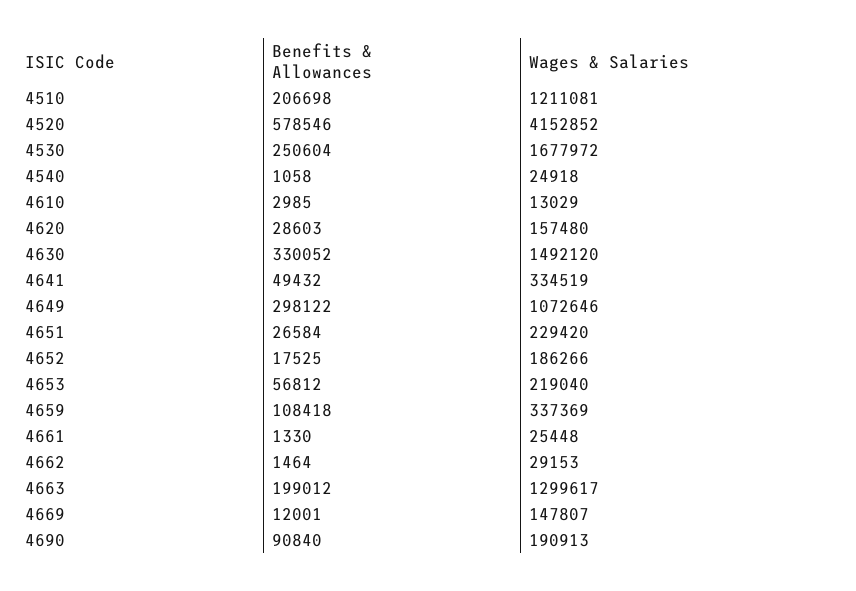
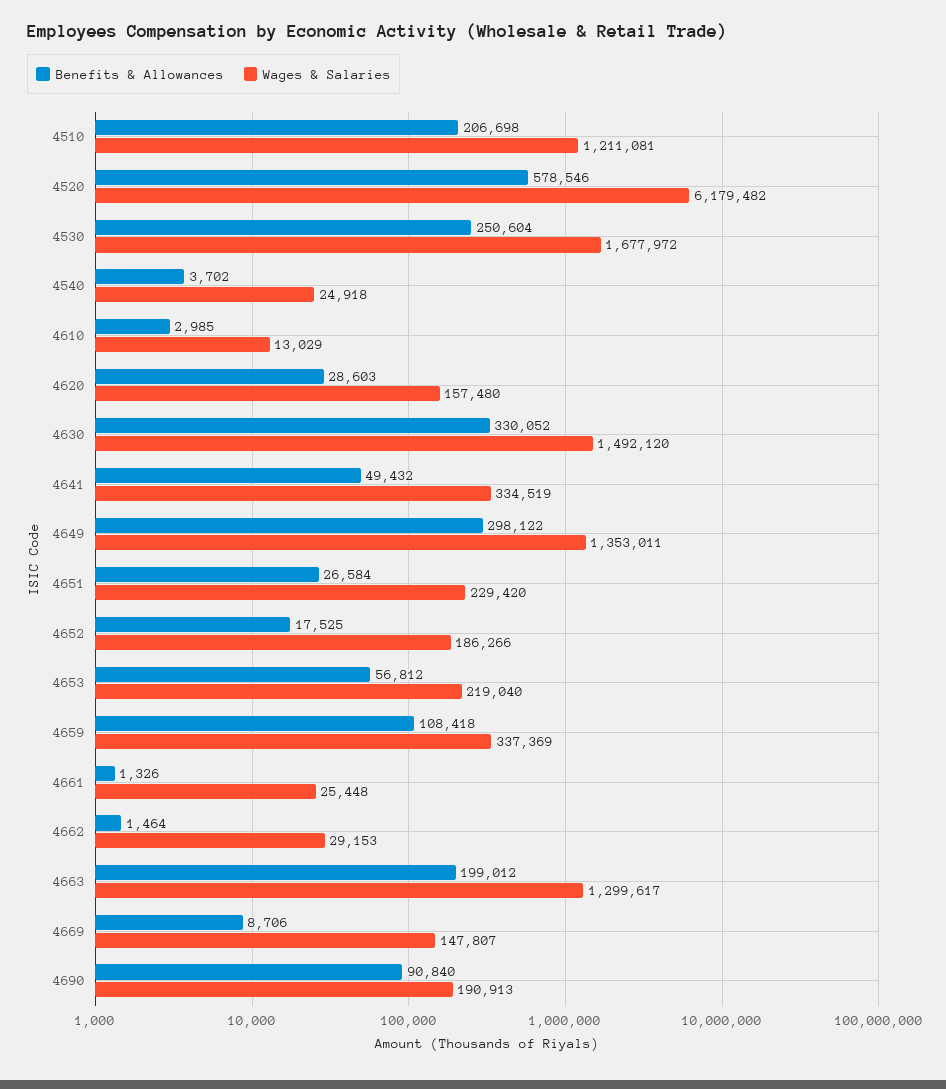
Wages & Salaries, 4520: 4152852 -> 6179482
Benefits & Allowances, 4540: 1058 -> 3702
Wages & Salaries, 4649: 1072646 -> 1353011
Benefits & Allowances, 4661: 1330 -> 1326
Benefits & Allowances, 4669: 12001 -> 8706

